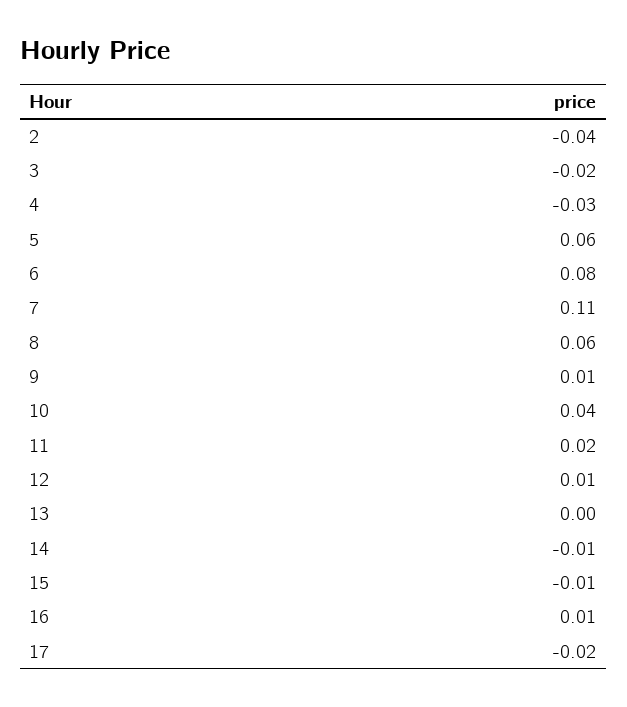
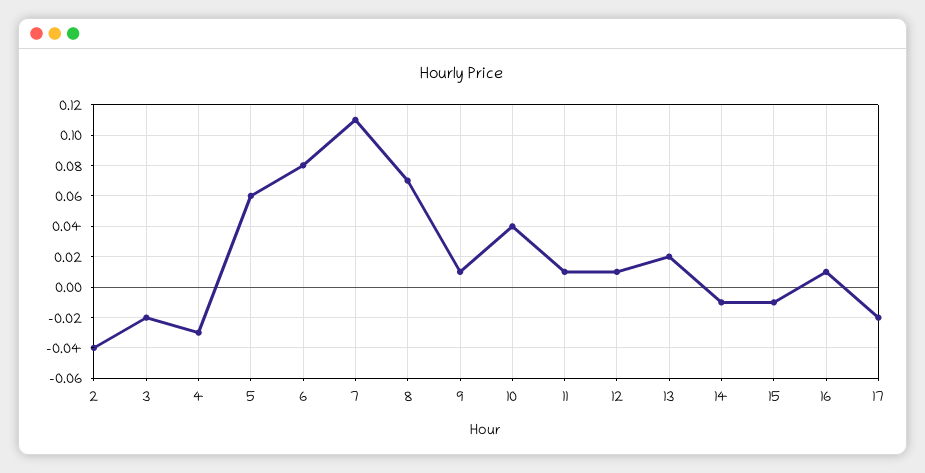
8: 0.06 -> 0.07
11: 0.02 -> 0.01
13: 0 -> 0.02

